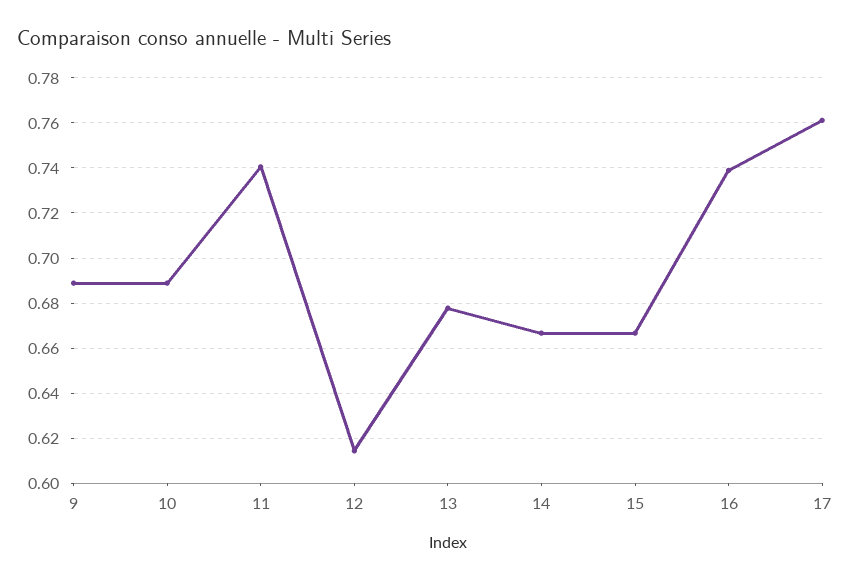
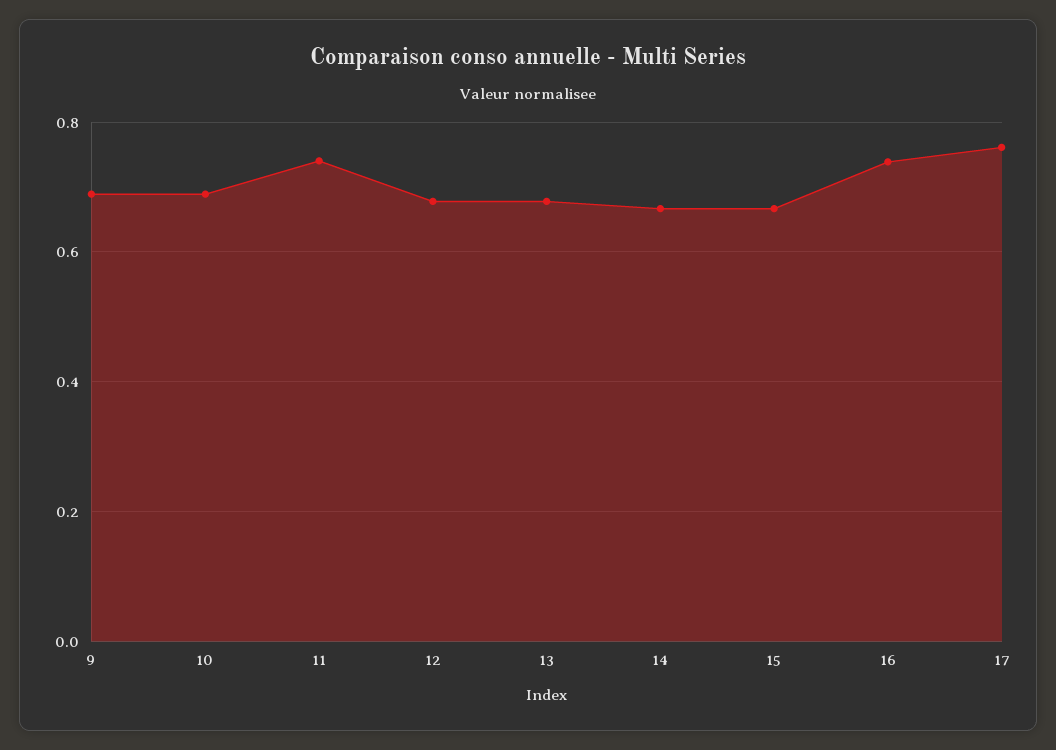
12: 0.615 -> 0.68

